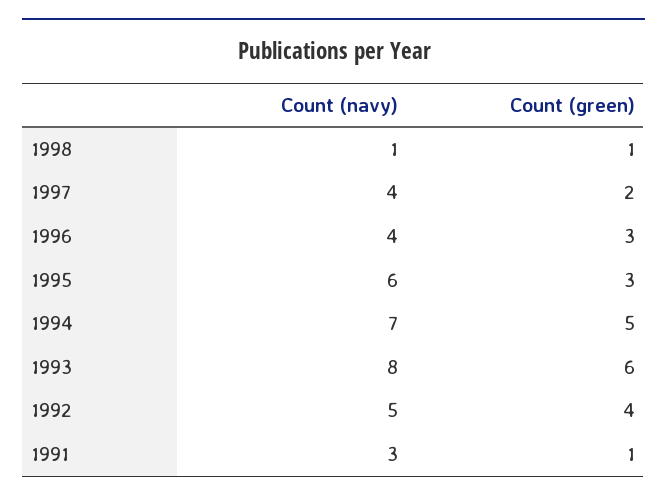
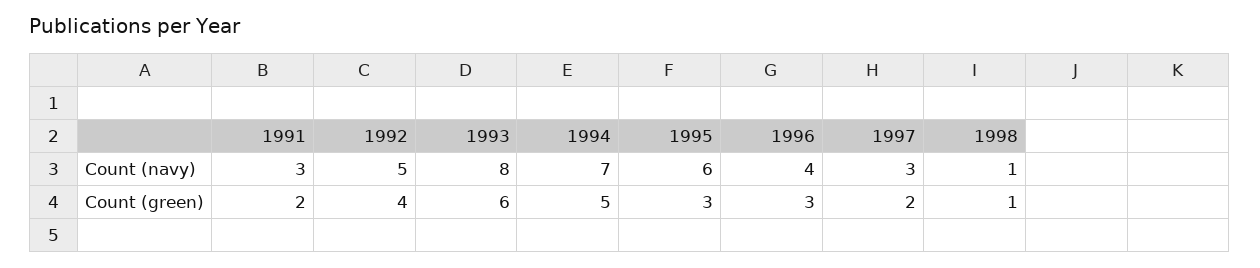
Count (navy), 1997: 4 -> 3
Count (green), 1991: 1 -> 2

